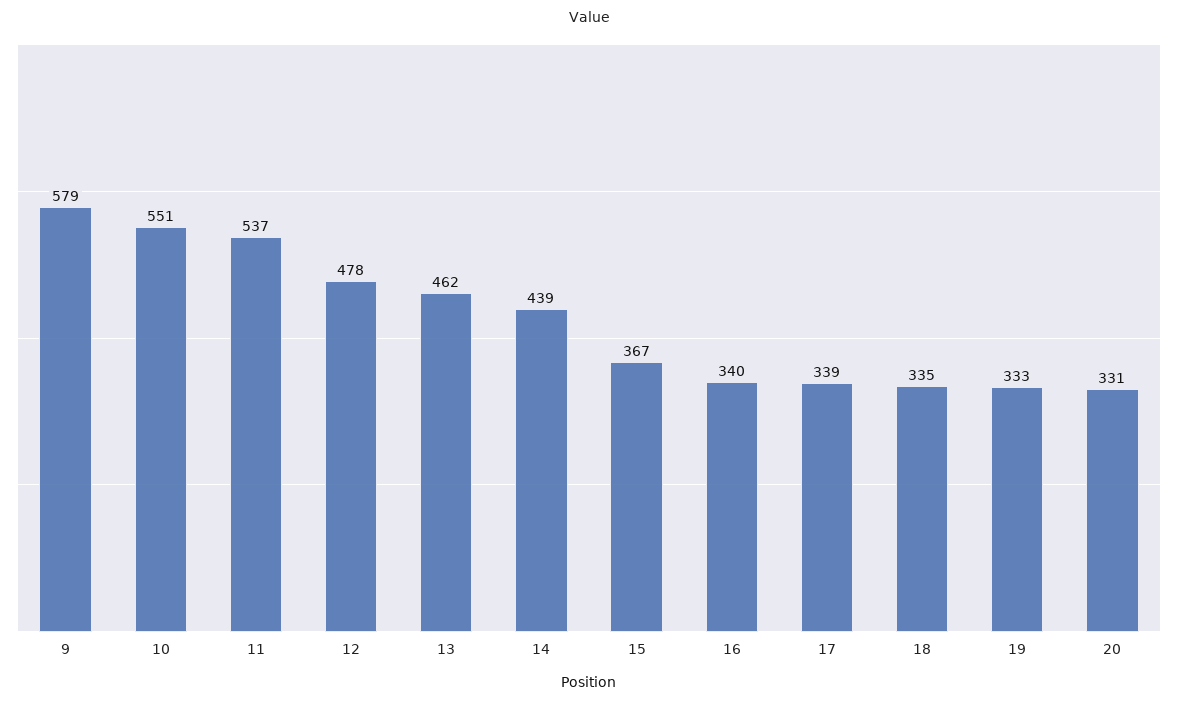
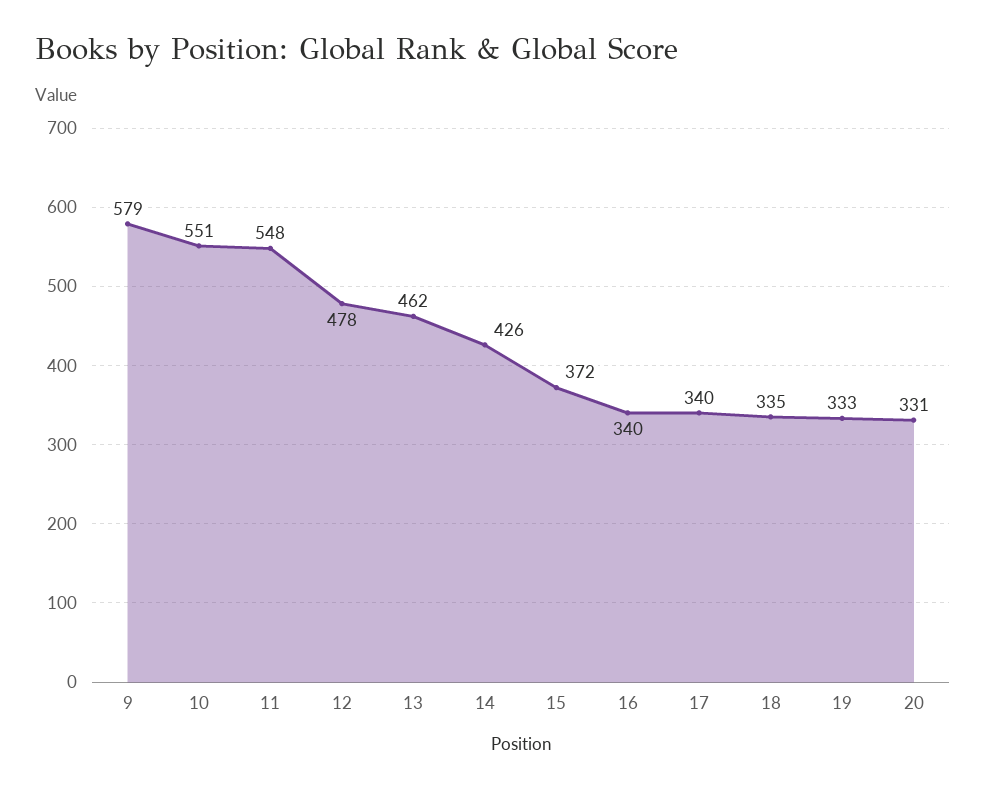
11: 537 -> 548
14: 439 -> 426
15: 367 -> 372
17: 339 -> 340

